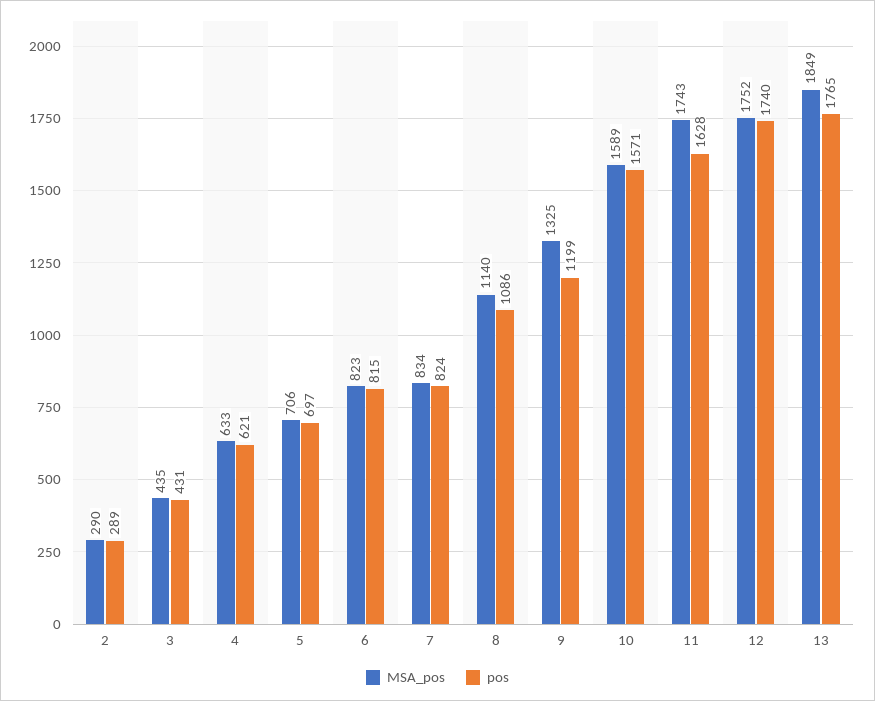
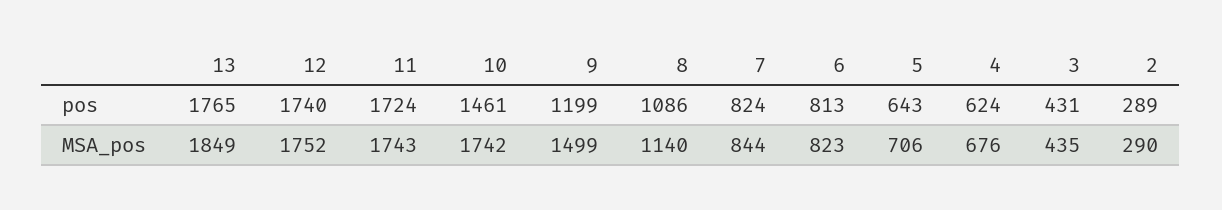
MSA_pos, 4: 633 -> 676
pos, 4: 621 -> 624
pos, 5: 697 -> 643
pos, 6: 815 -> 813
MSA_pos, 7: 834 -> 844
MSA_pos, 9: 1325 -> 1499
MSA_pos, 10: 1589 -> 1742
pos, 10: 1571 -> 1461
pos, 11: 1628 -> 1724

